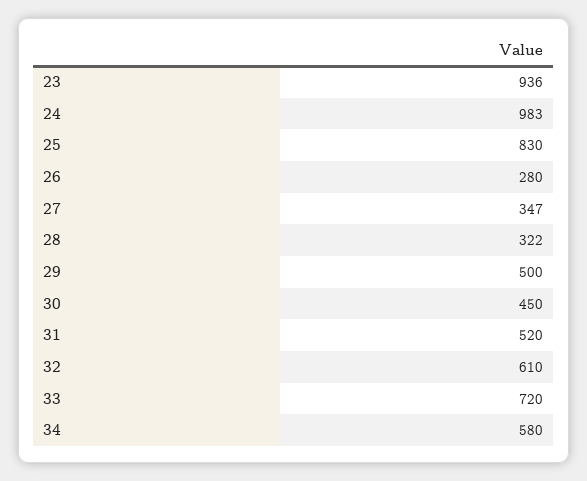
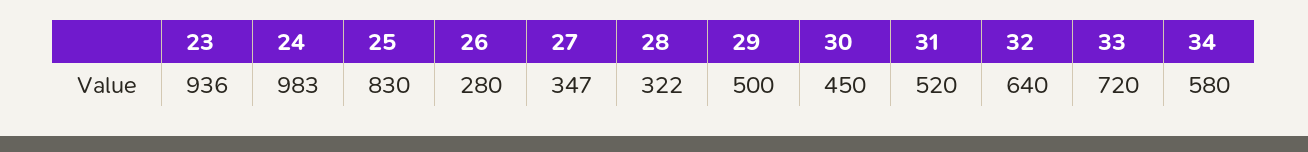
32: 610 -> 640

